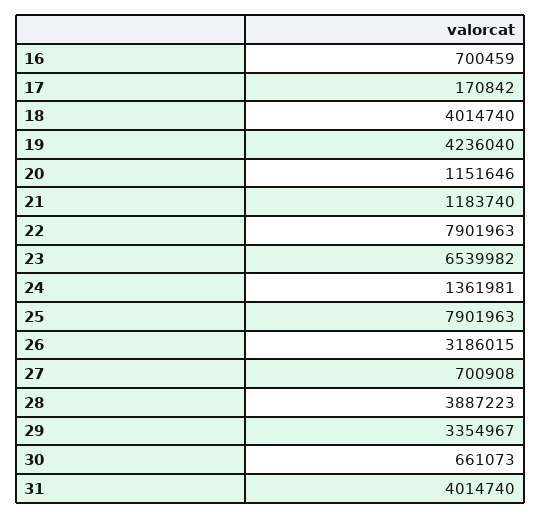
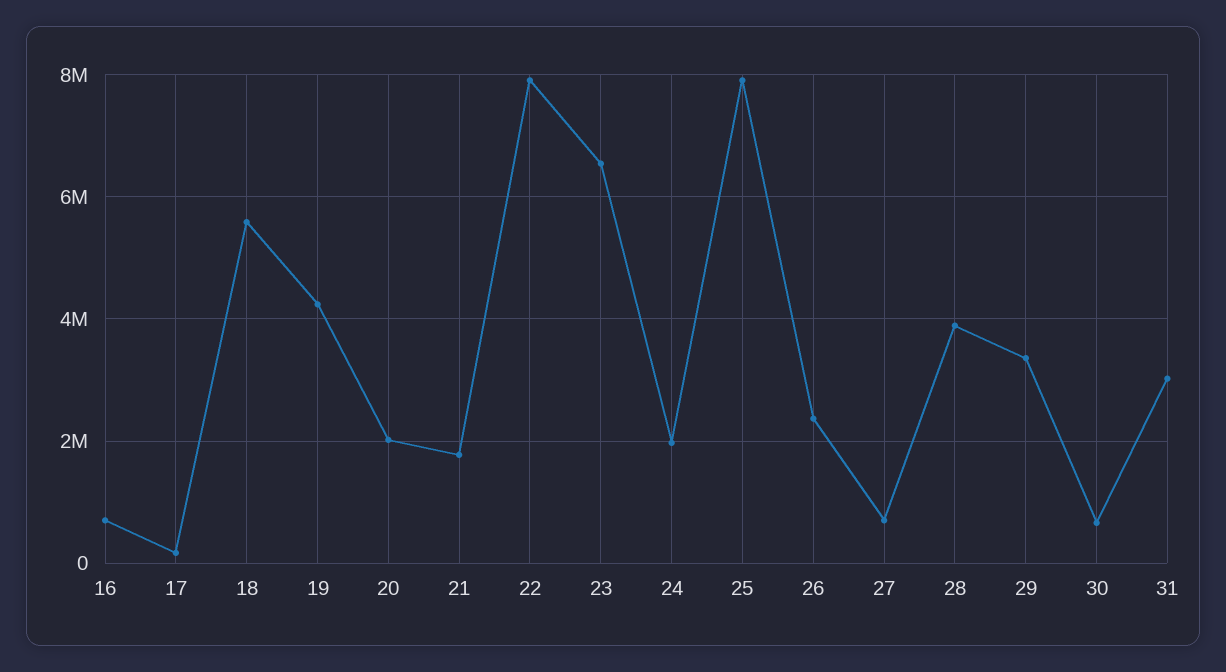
18: 4014740 -> 5600000
20: 1151646 -> 2000000
21: 1183740 -> 1800000
24: 1361981 -> 2000000
26: 3186015 -> 2400000
31: 4014740 -> 3000000

